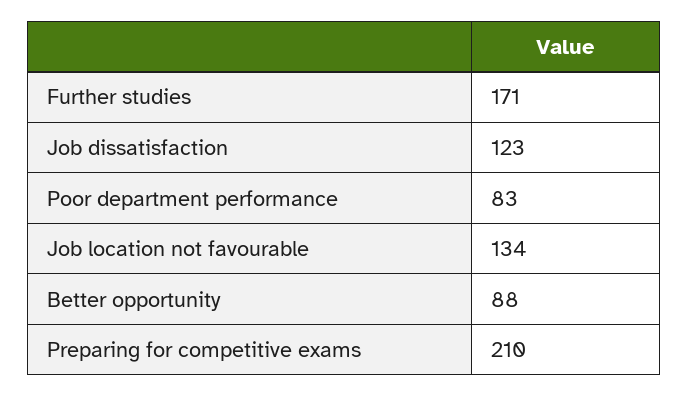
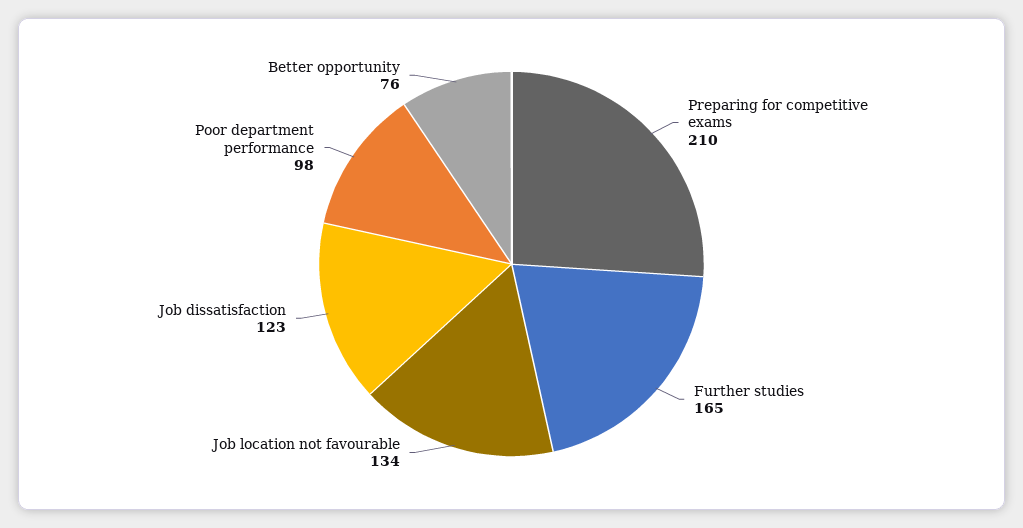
Further studies: 171 -> 165
Poor department performance: 83 -> 98
Better opportunity: 88 -> 76

